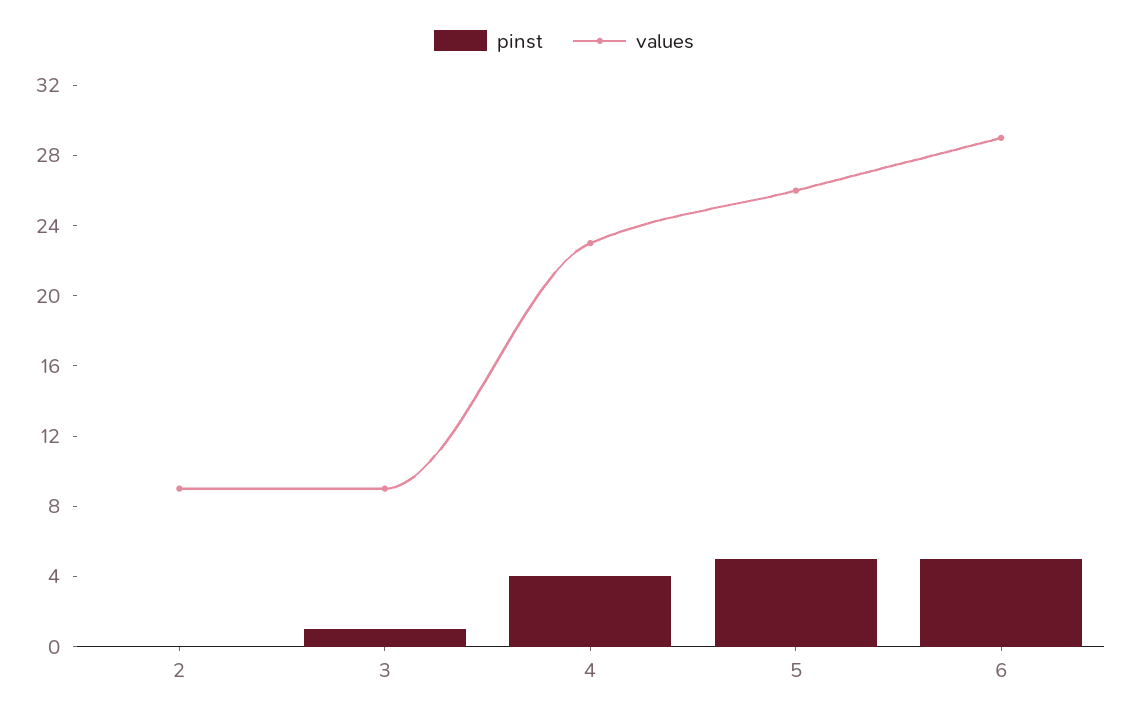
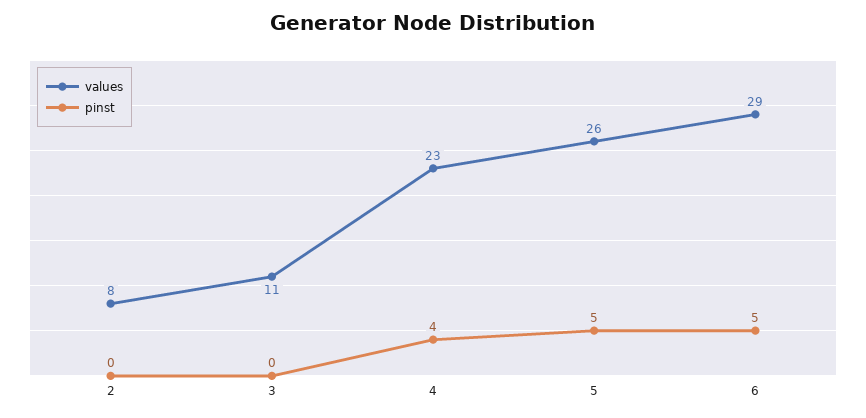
values, 2: 9 -> 8
pinst, 3: 1 -> 0
values, 3: 9 -> 11

